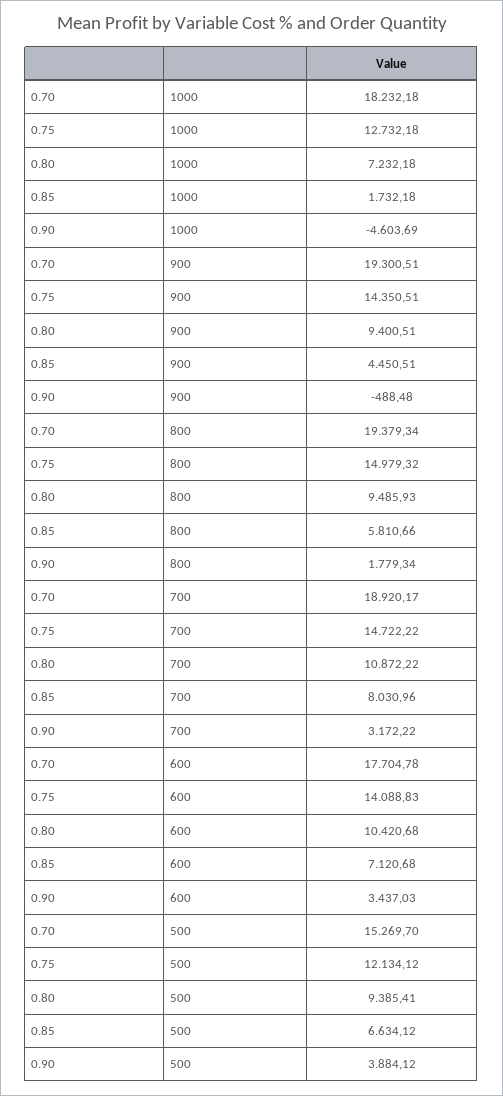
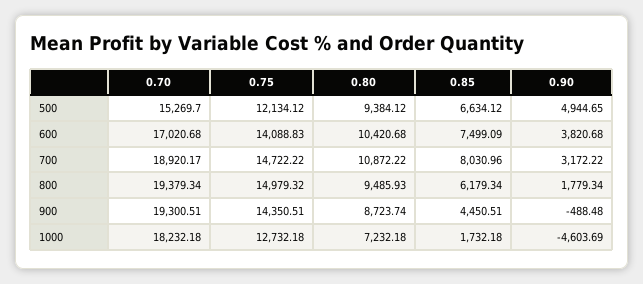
0.80, 900: 9400.51 -> 8723.74
0.85, 800: 5810.66 -> 6179.34
0.70, 600: 17704.78 -> 17020.68
0.85, 600: 7120.68 -> 7499.09
0.90, 600: 3437.03 -> 3820.68
0.80, 500: 9385.41 -> 9384.12
0.90, 500: 3884.12 -> 4944.65

